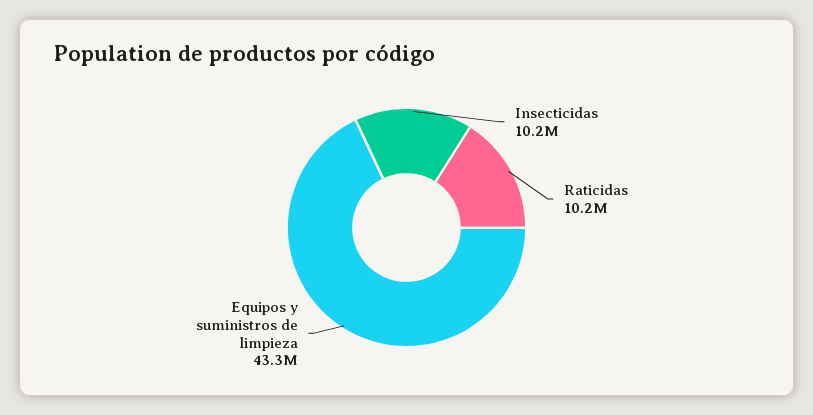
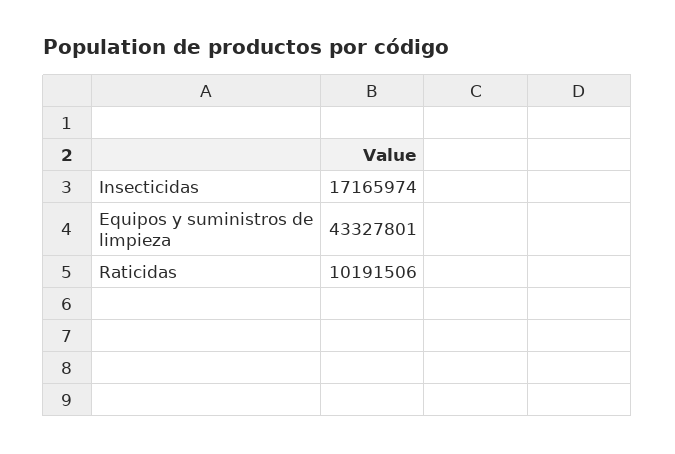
Insecticidas: 10200000 -> 17165974

